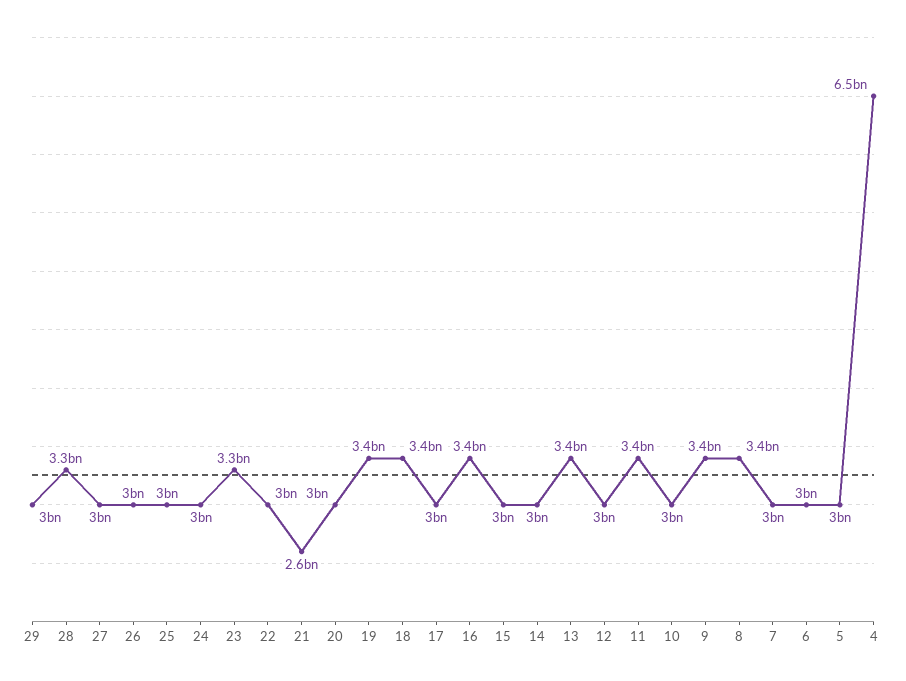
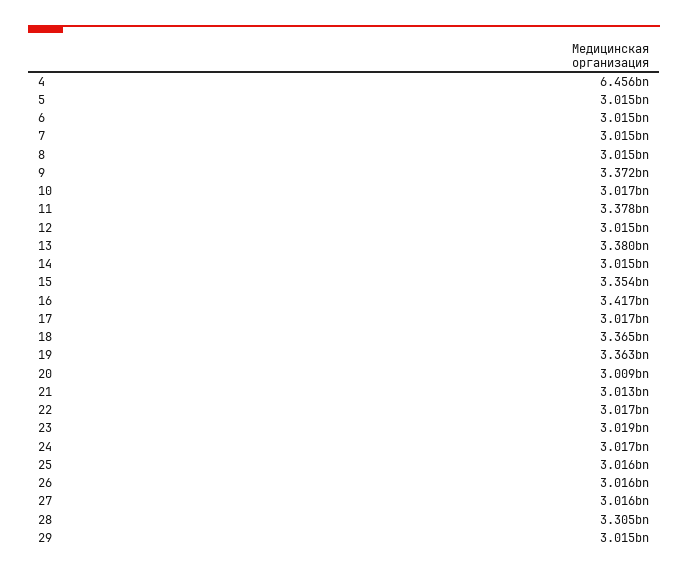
23: 3300000000 -> 3019000000
21: 2600000000 -> 3013000000
15: 3000000000 -> 3354000000
8: 3400000000 -> 3015000000

